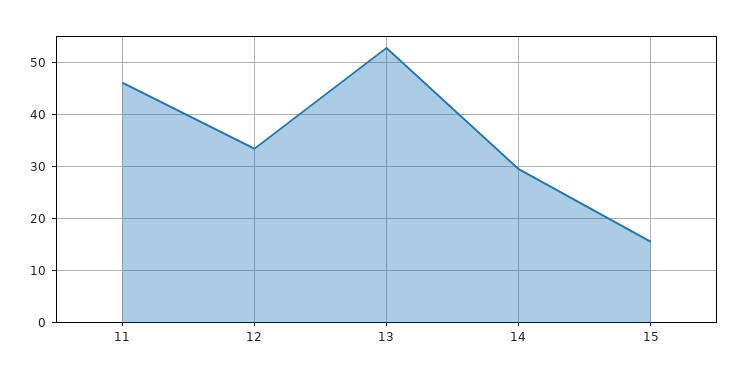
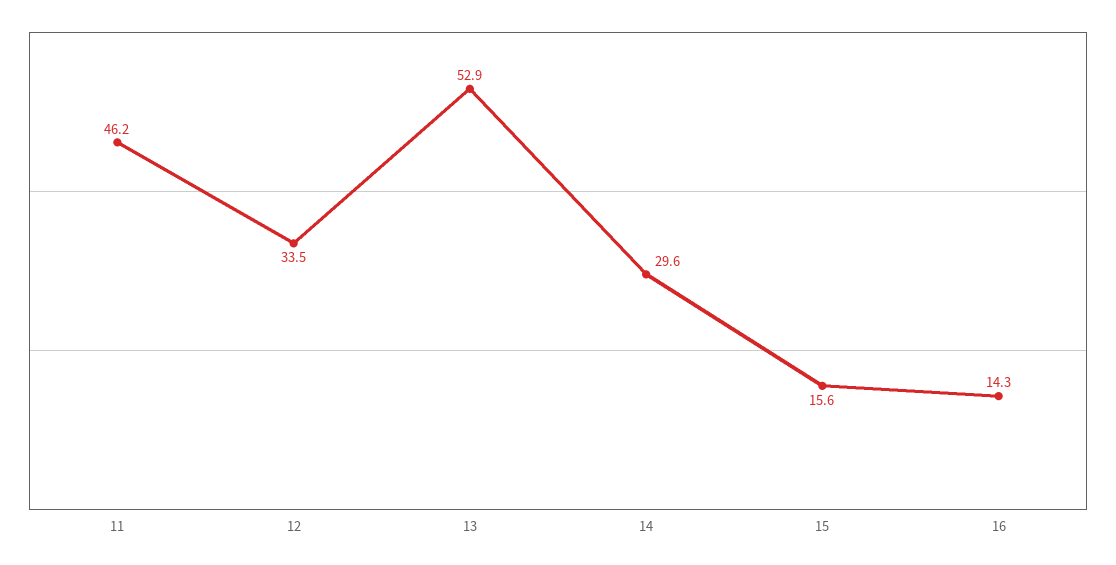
16: none -> 14.3

